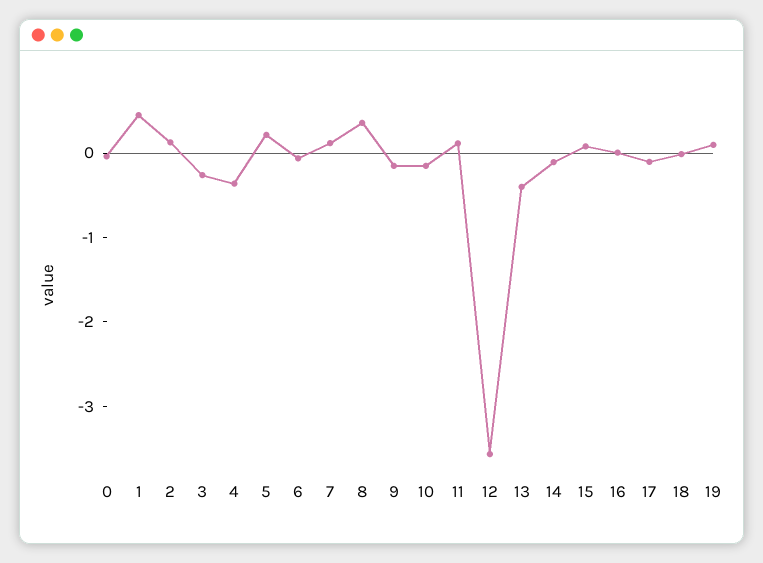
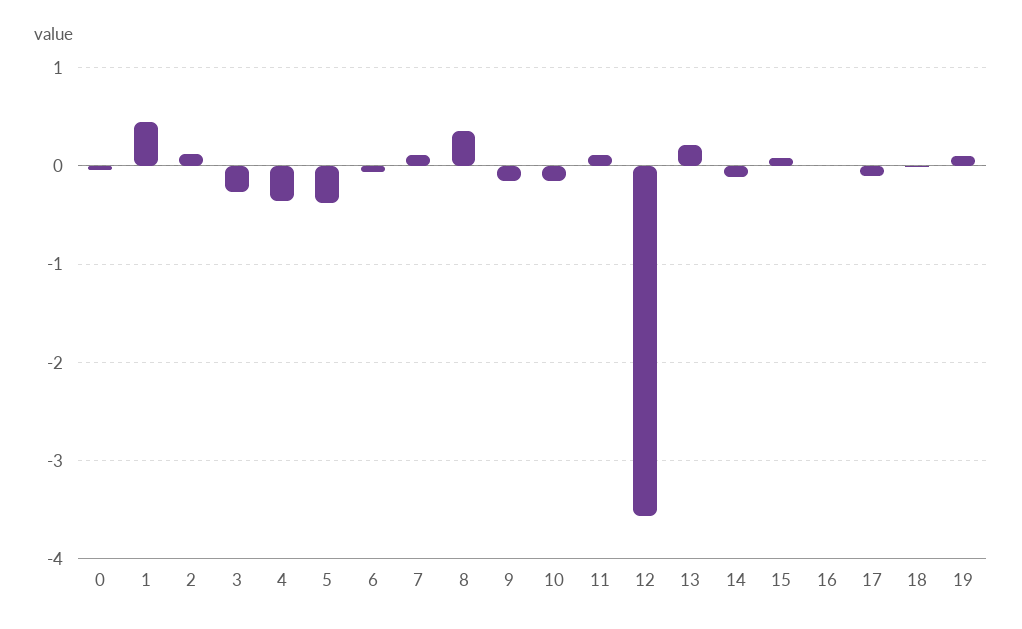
5: 0.2 -> -0.4
13: -0.4 -> 0.2

